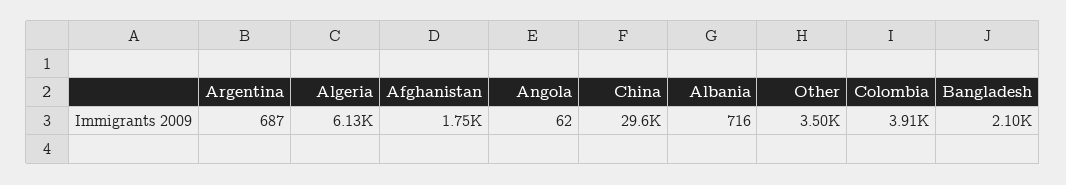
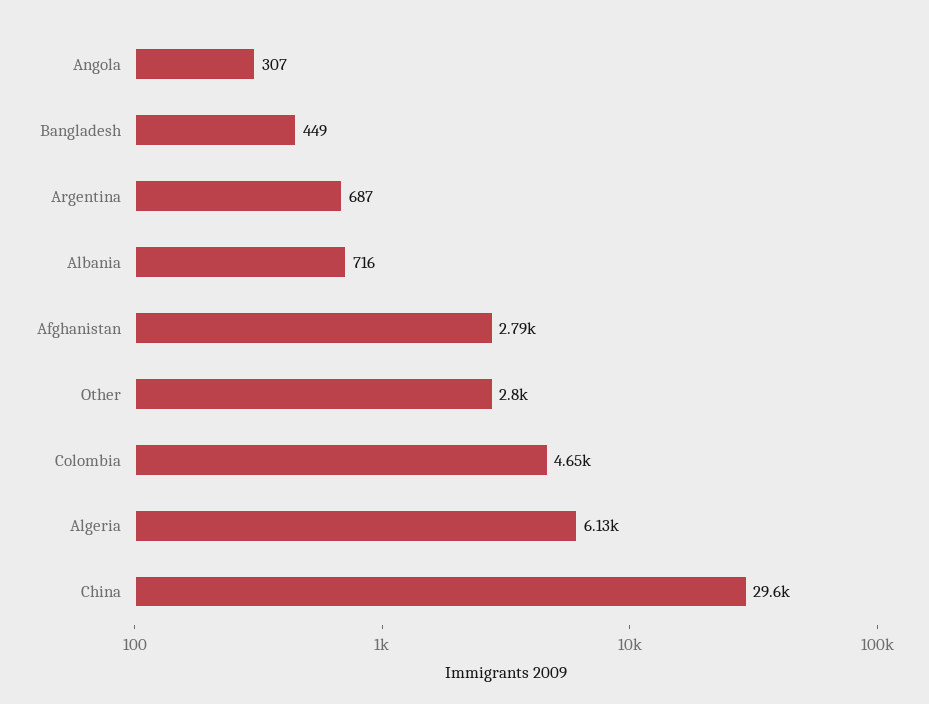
Afghanistan: 1750 -> 2790
Angola: 62 -> 307
Other: 3500 -> 2800
Colombia: 3910 -> 4650
Bangladesh: 2100 -> 449

